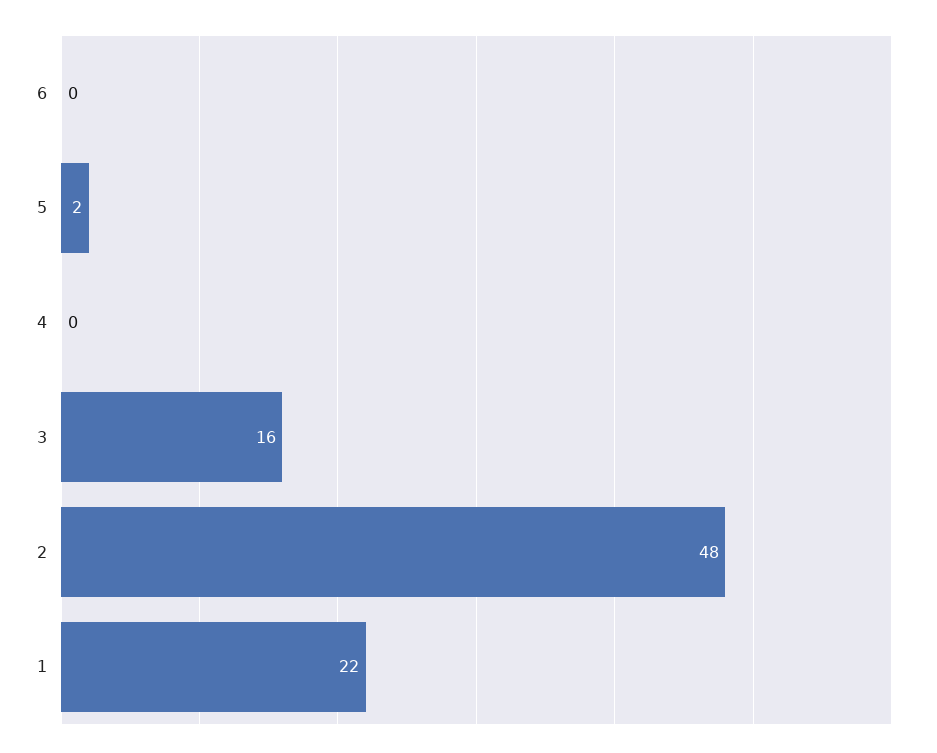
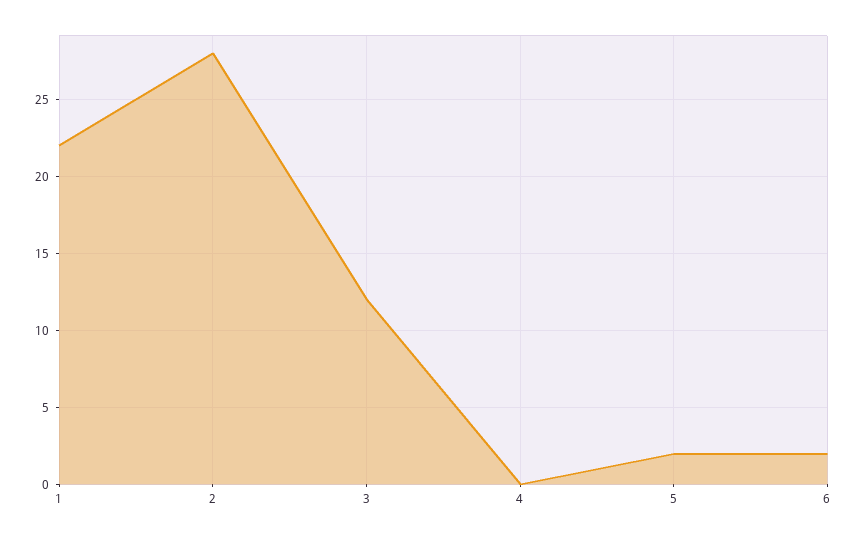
6: 0 -> 2
3: 16 -> 12
2: 48 -> 28

